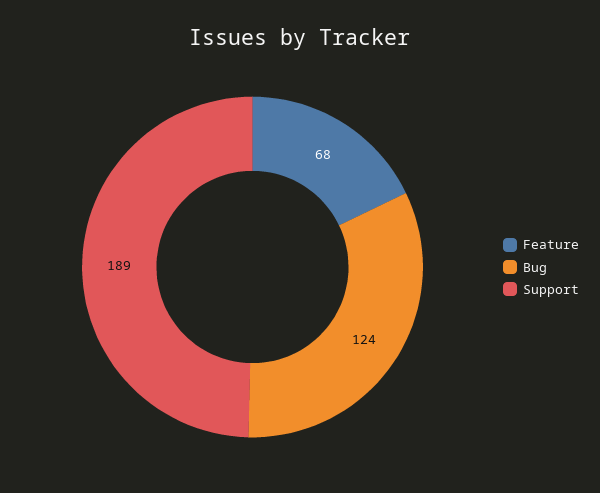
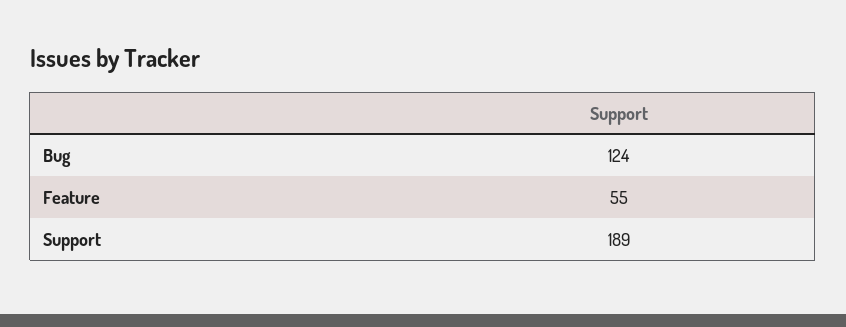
Feature: 68 -> 55

